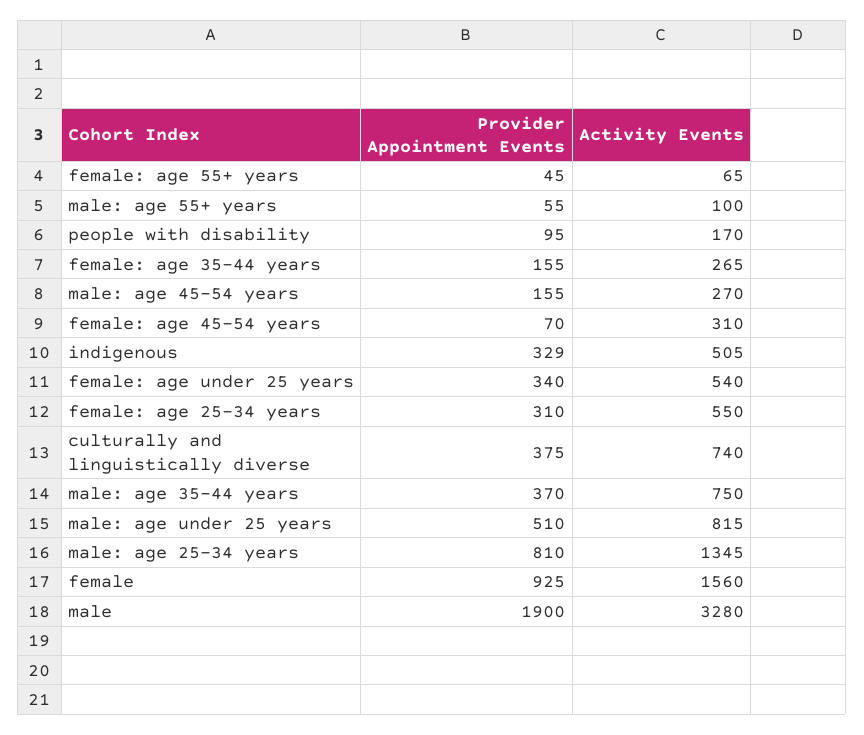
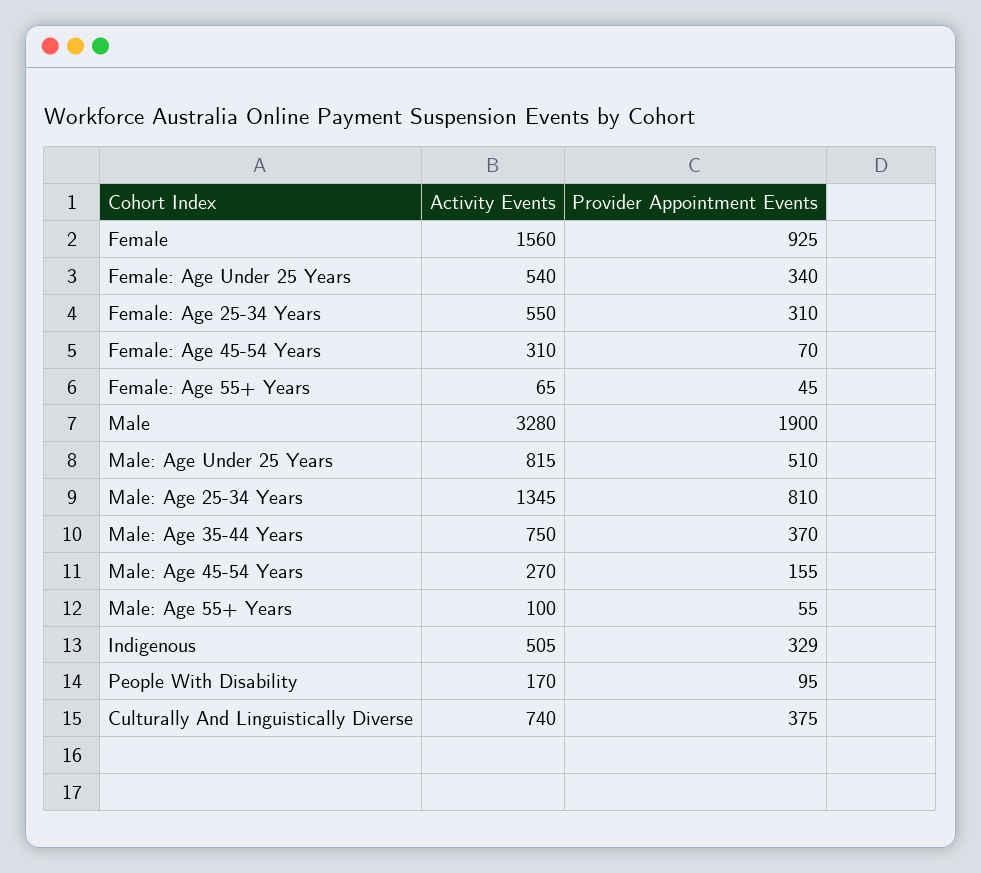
Provider Appointment Events, female: age 35-44 years: 155 -> none
Activity Events, female: age 35-44 years: 265 -> none

